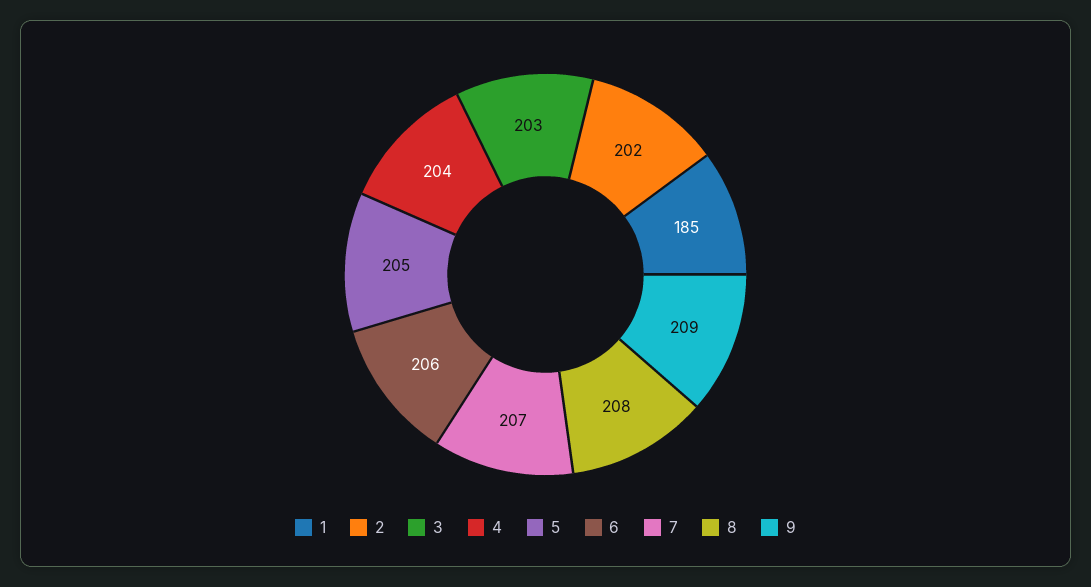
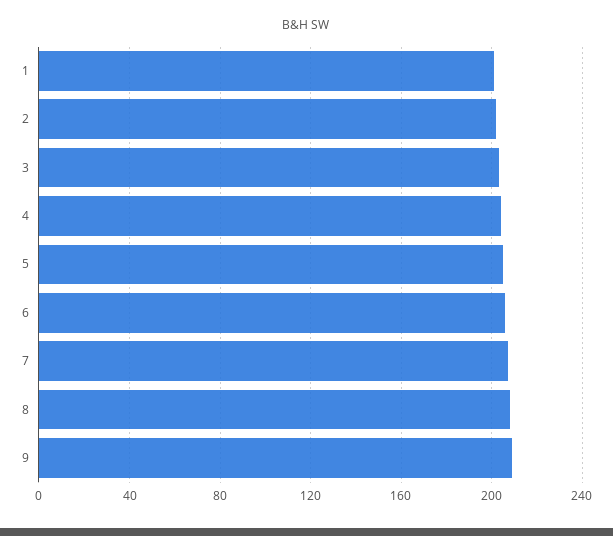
1: 185 -> 200

